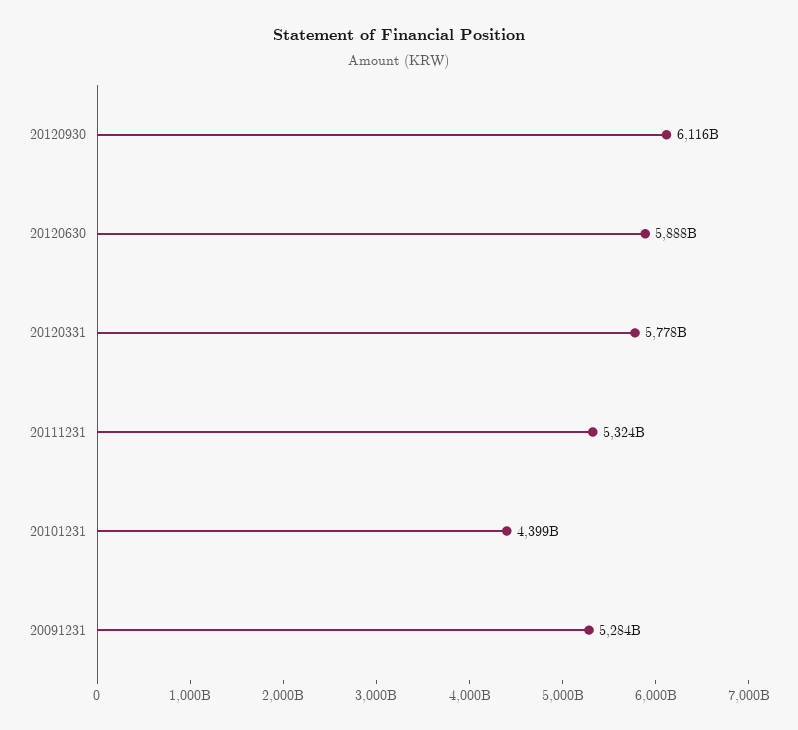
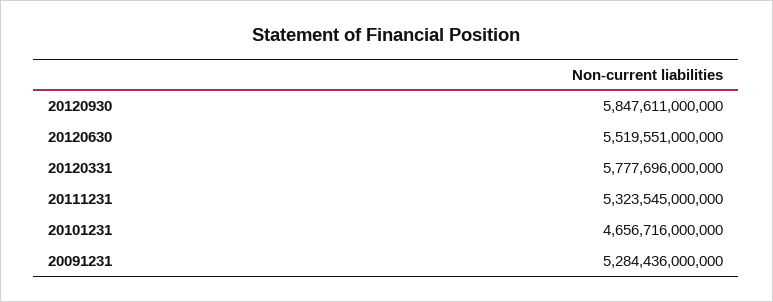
20120930: 6116000000000 -> 5847611000000
20120630: 5888000000000 -> 5519551000000
20101231: 4399000000000 -> 4656716000000

